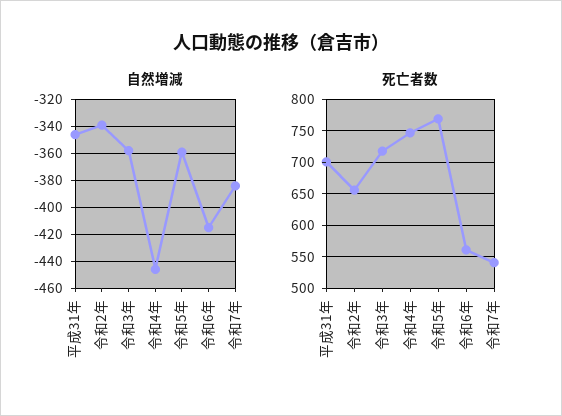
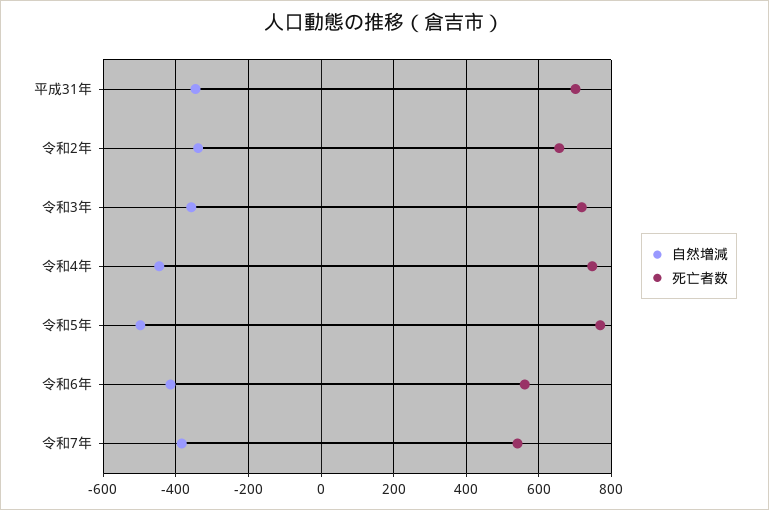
自然増減, 令和5年: -360 -> -500

